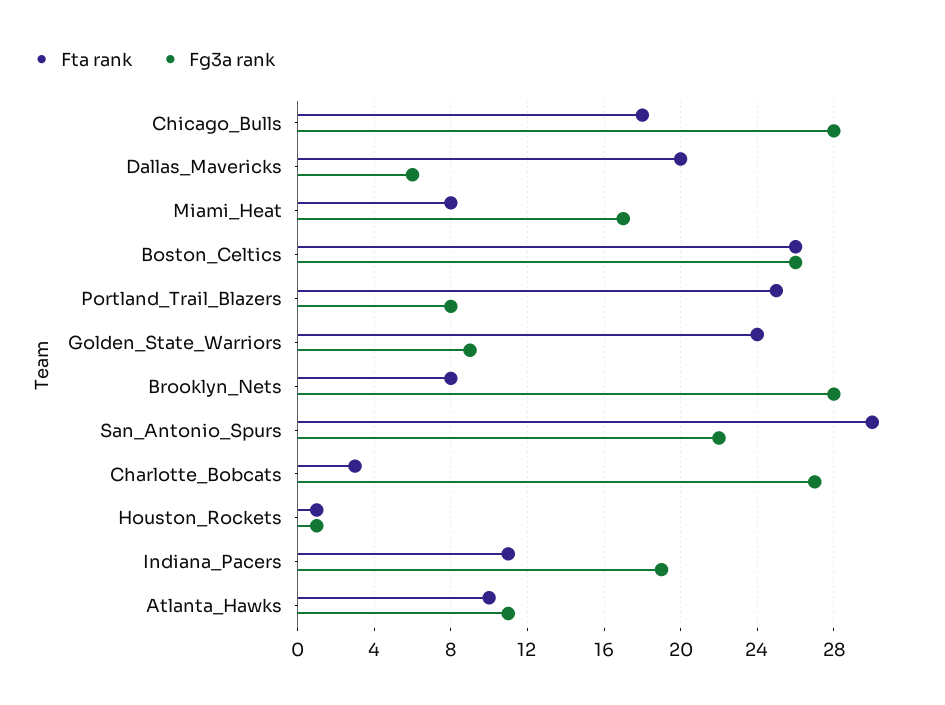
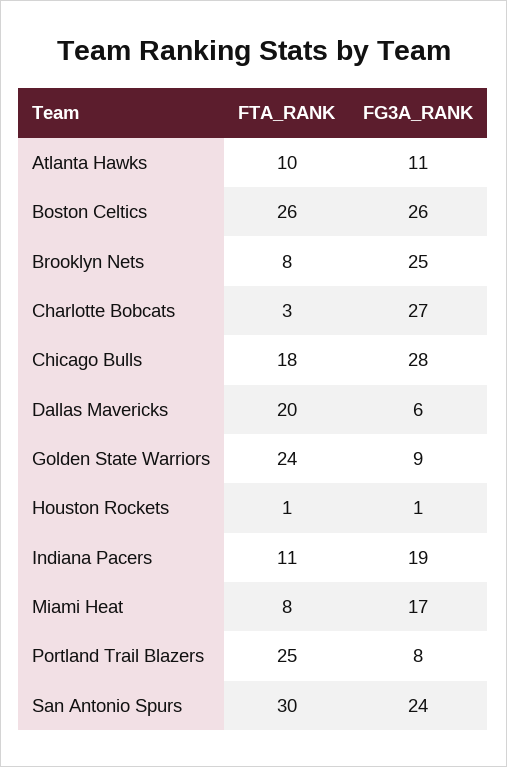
Fg3a rank, Brooklyn_Nets: 28 -> 25
Fg3a rank, San_Antonio_Spurs: 22 -> 24

